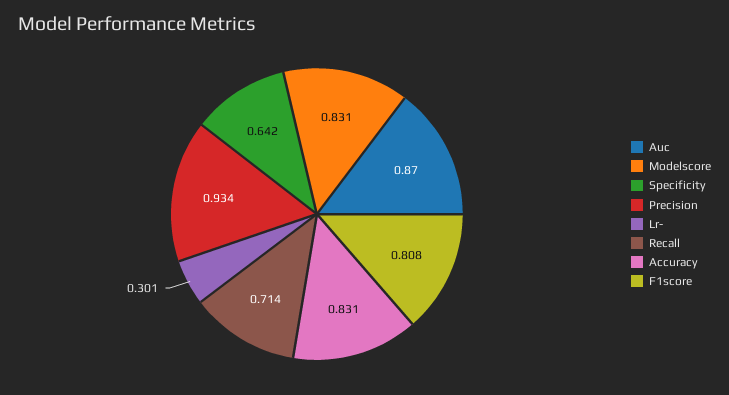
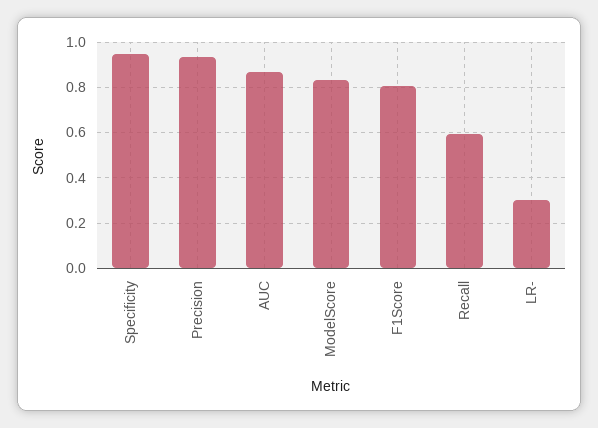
Specificity: 0.642 -> 0.95
Recall: 0.714 -> 0.6
Accuracy: 0.831 -> none

